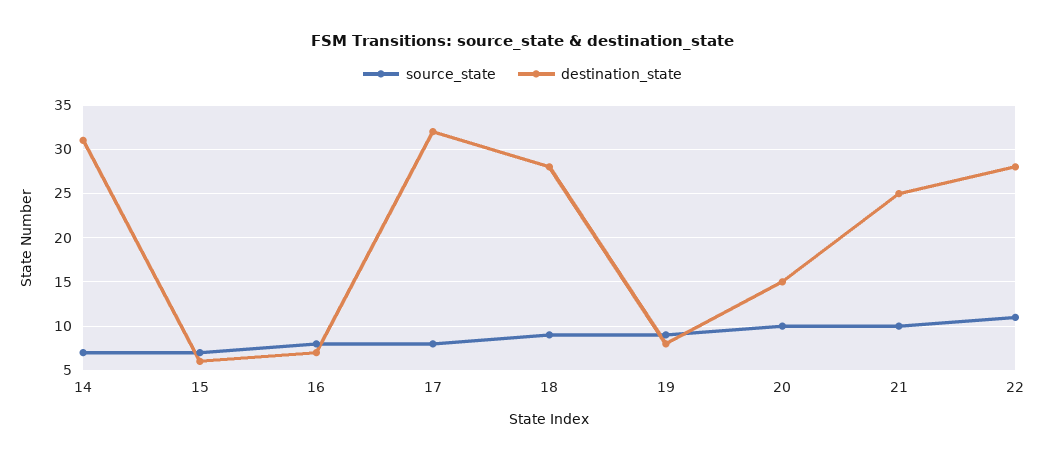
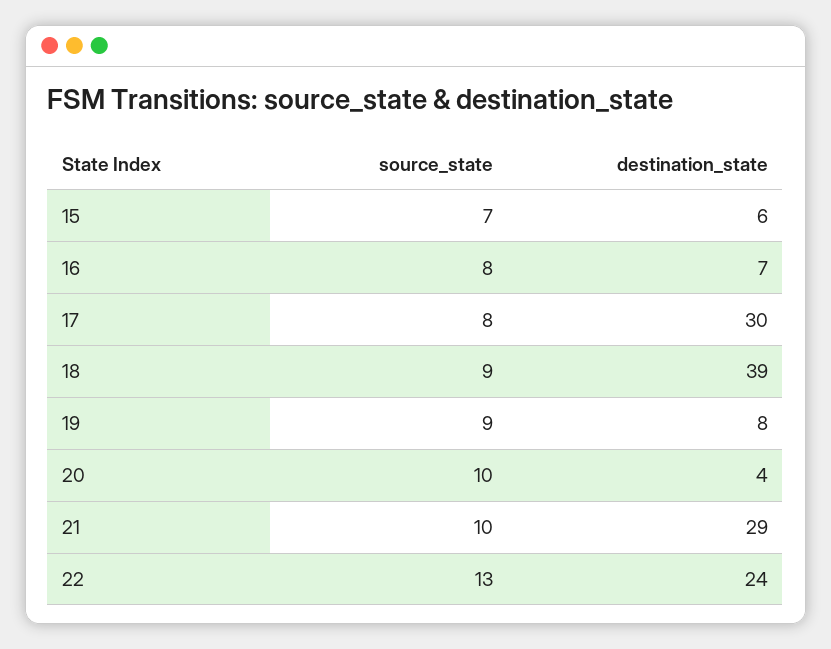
source_state, 14: 7 -> none
destination_state, 14: 31 -> none
destination_state, 17: 32 -> 30
destination_state, 18: 28 -> 39
destination_state, 20: 15 -> 4
destination_state, 21: 25 -> 29
source_state, 22: 11 -> 13
destination_state, 22: 28 -> 24

